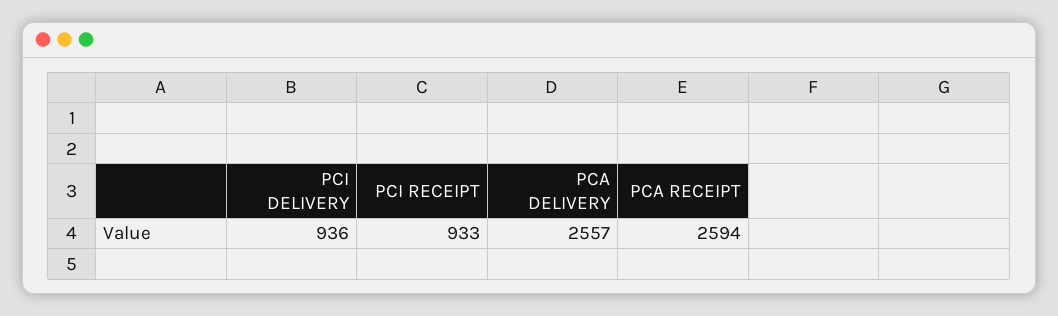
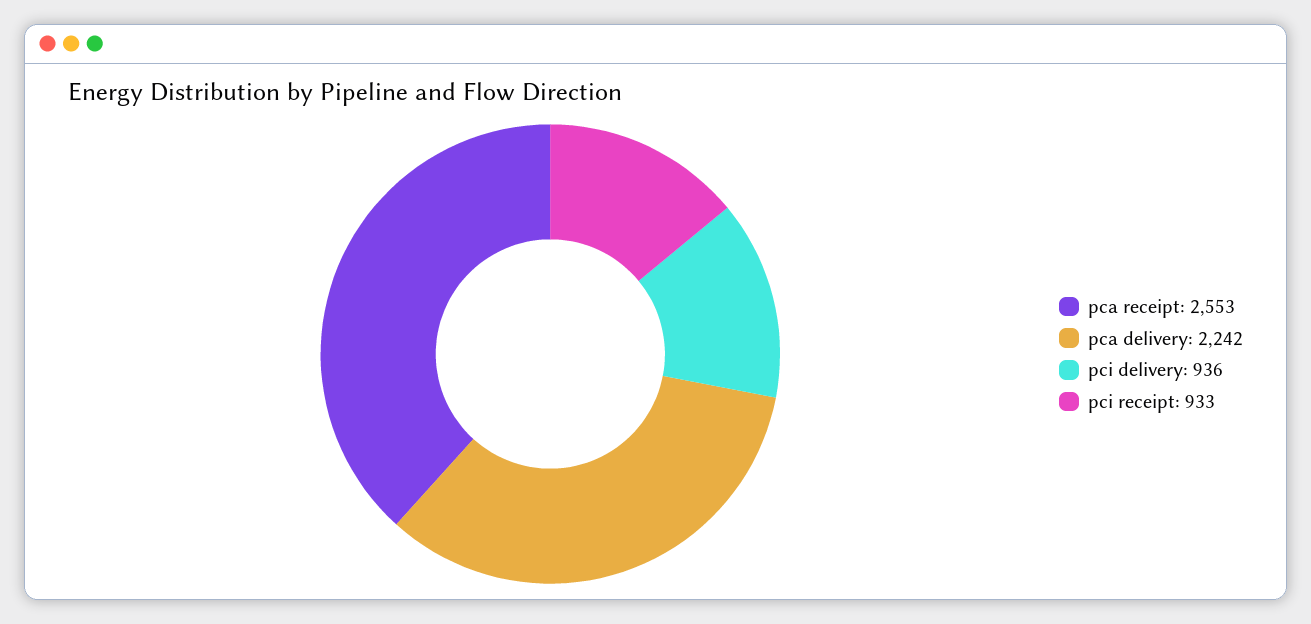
PCA DELIVERY: 2557 -> 2242
PCA RECEIPT: 2594 -> 2553

